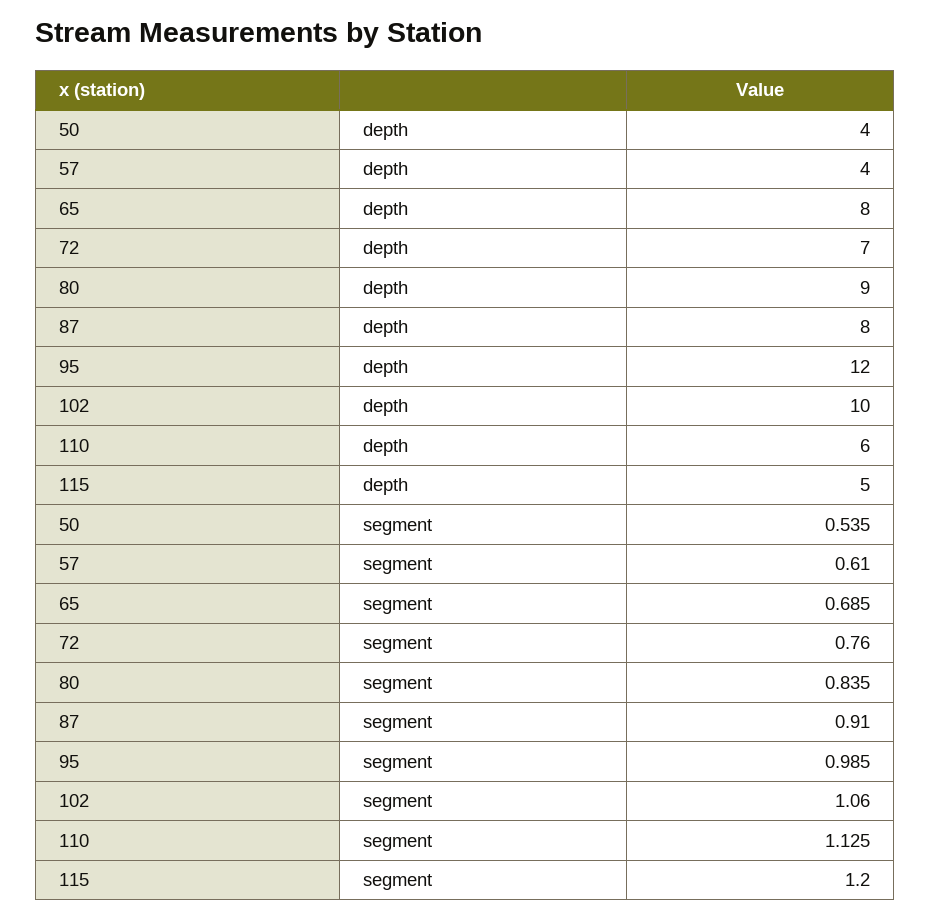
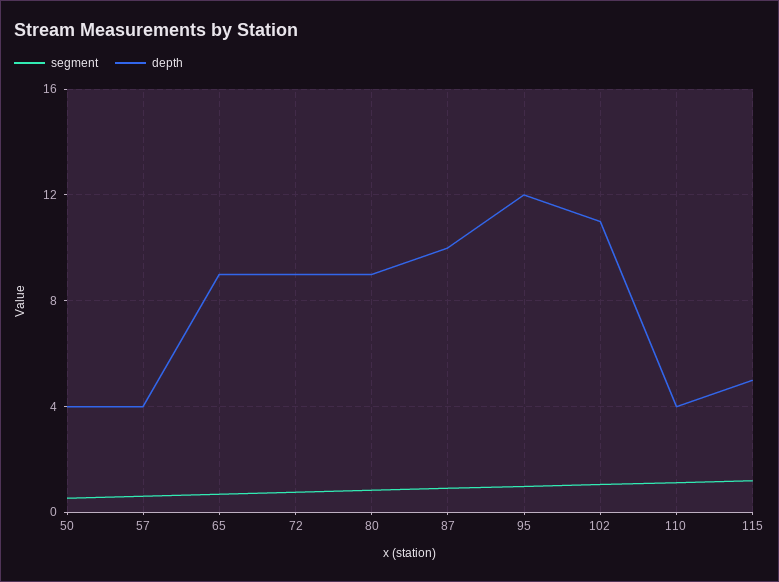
depth, 65: 8 -> 9
depth, 72: 7 -> 9
depth, 87: 8 -> 10
depth, 102: 10 -> 11
depth, 110: 6 -> 4

